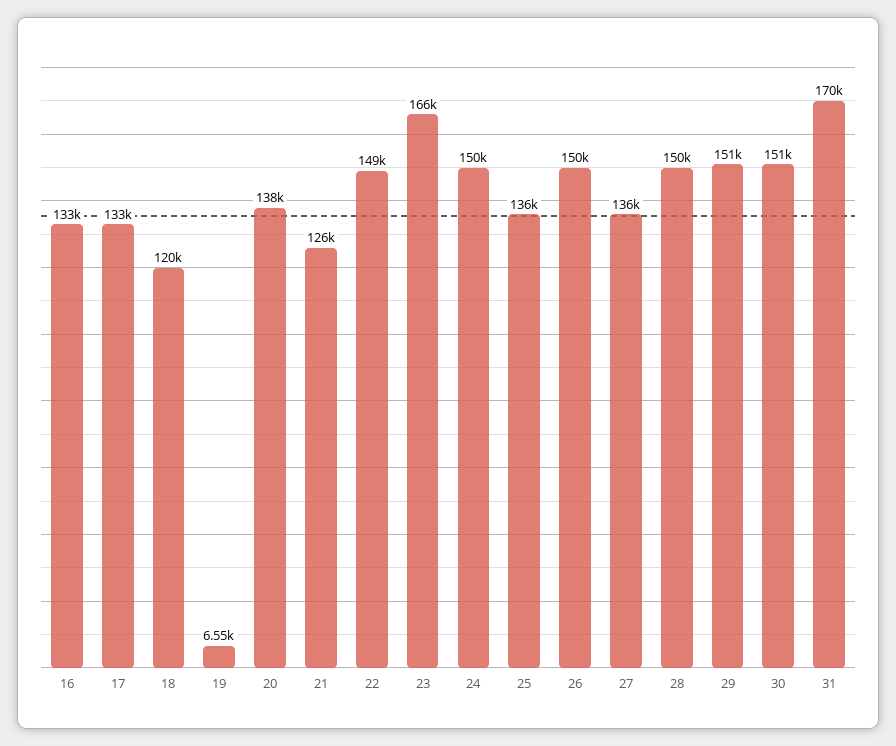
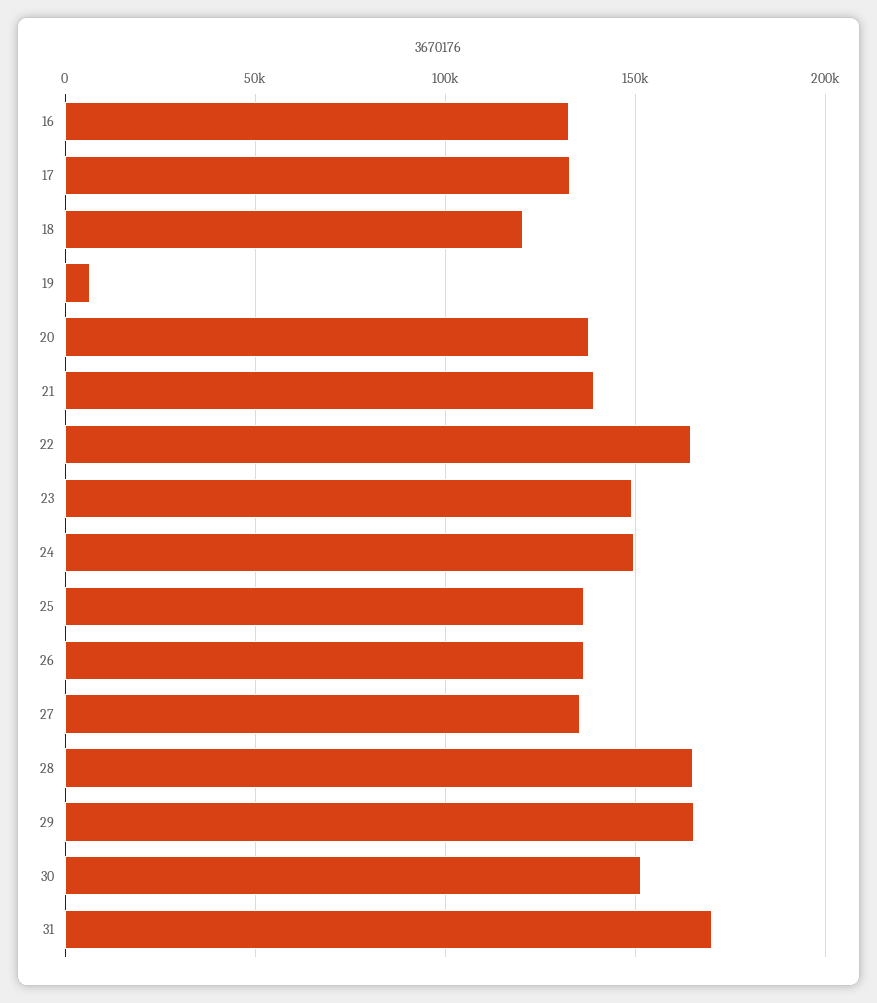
21: 126000 -> 140000
22: 149000 -> 165000
23: 166000 -> 150000
26: 150000 -> 135000
28: 150000 -> 165000
29: 151000 -> 165000

